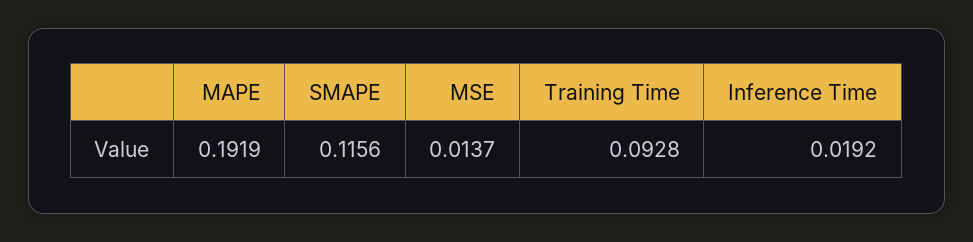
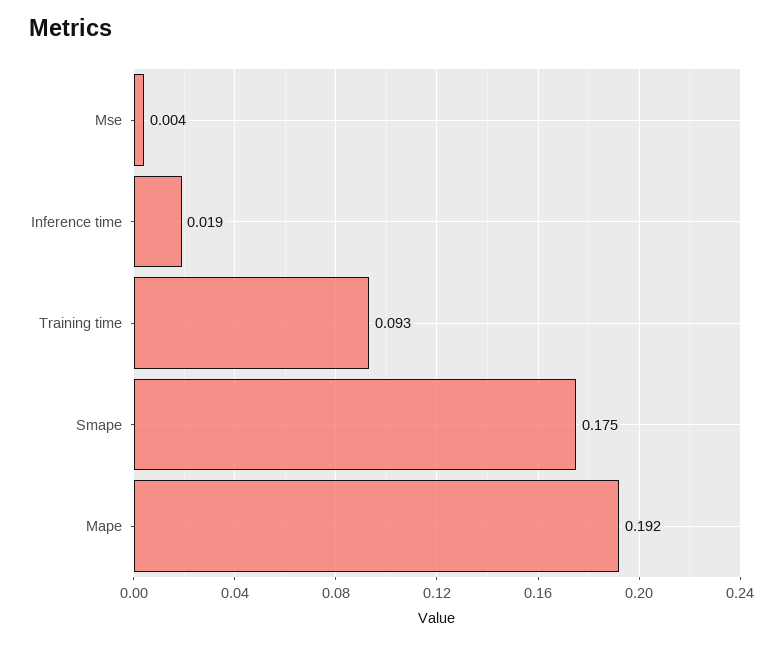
SMAPE: 0.1156 -> 0.175
MSE: 0.0137 -> 0.004

